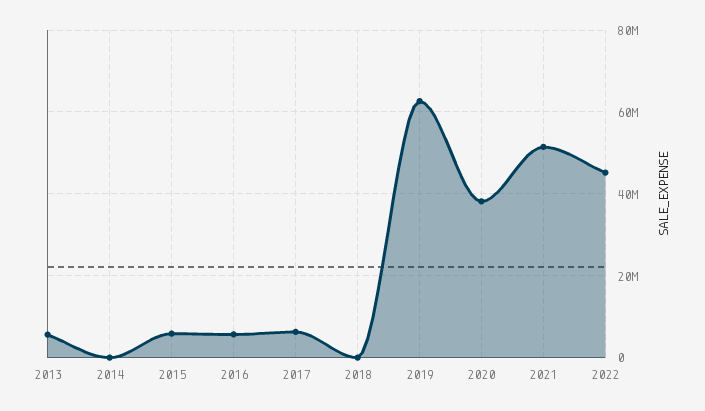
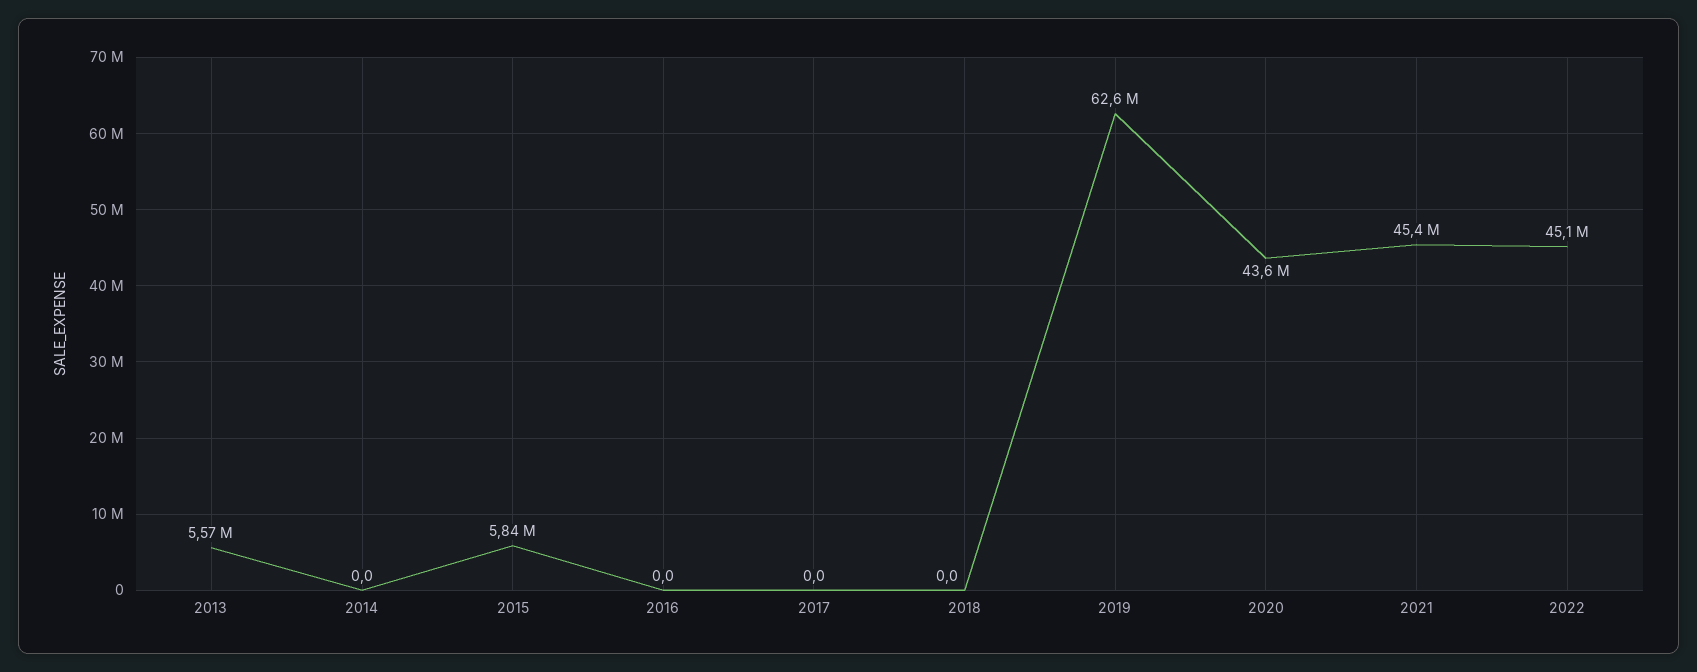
2016: 6000000 -> 0
2017: 6000000 -> 0
2020: 38000000 -> 43600000
2021: 52000000 -> 45400000

